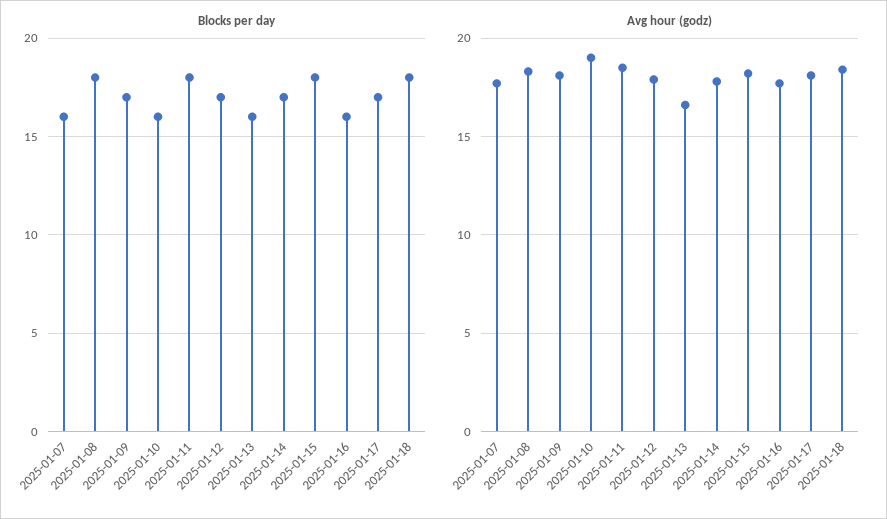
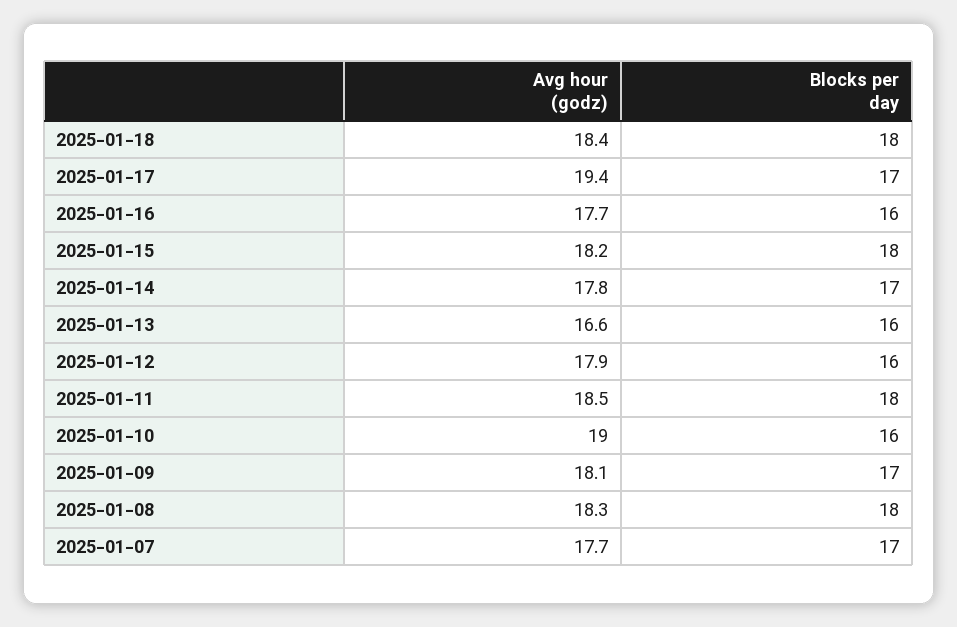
Blocks per day, 2025-01-07: 16 -> 17
Blocks per day, 2025-01-12: 17 -> 16
Avg hour (godz), 2025-01-17: 18 -> 19.4

